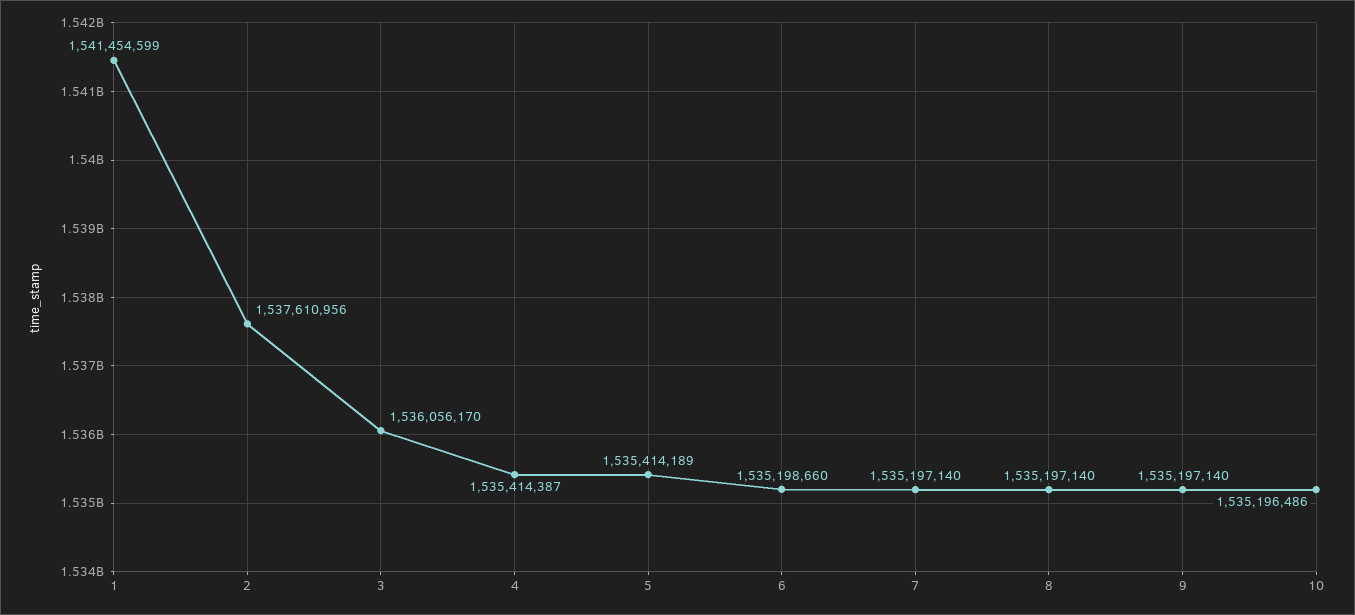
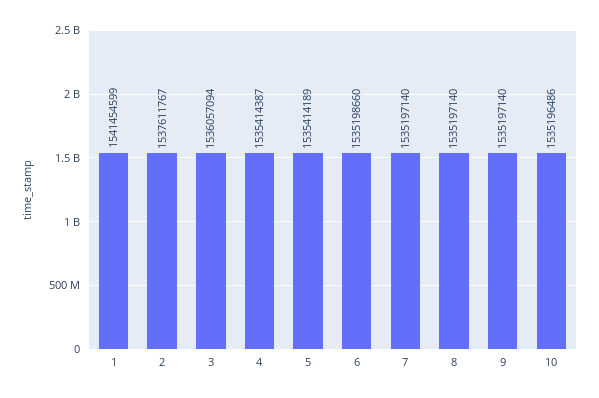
2: 1537610956 -> 1537611767
3: 1536056170 -> 1536057094

